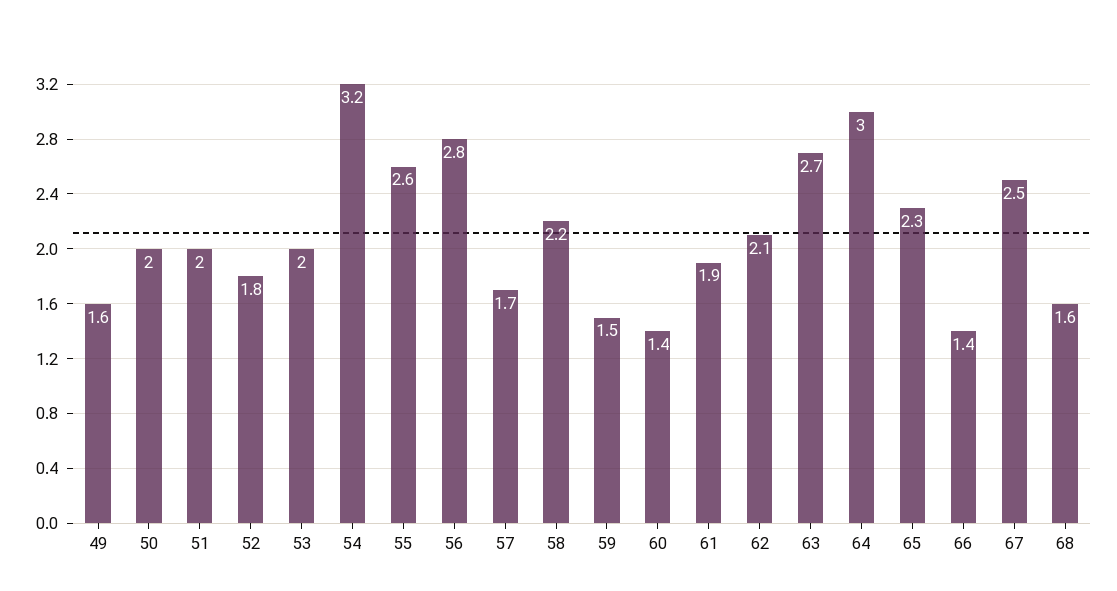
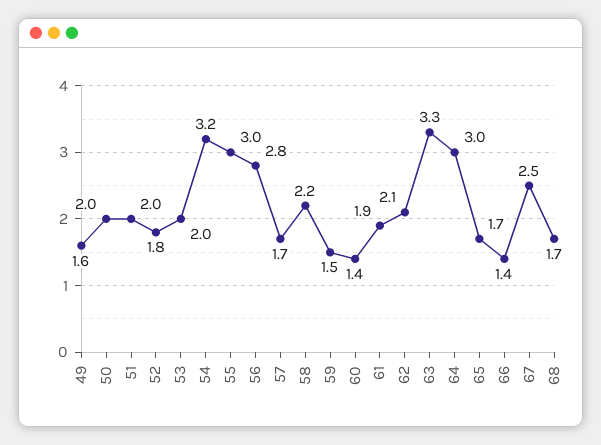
55: 2.6 -> 3
63: 2.7 -> 3.3
65: 2.3 -> 1.7
68: 1.6 -> 1.7

